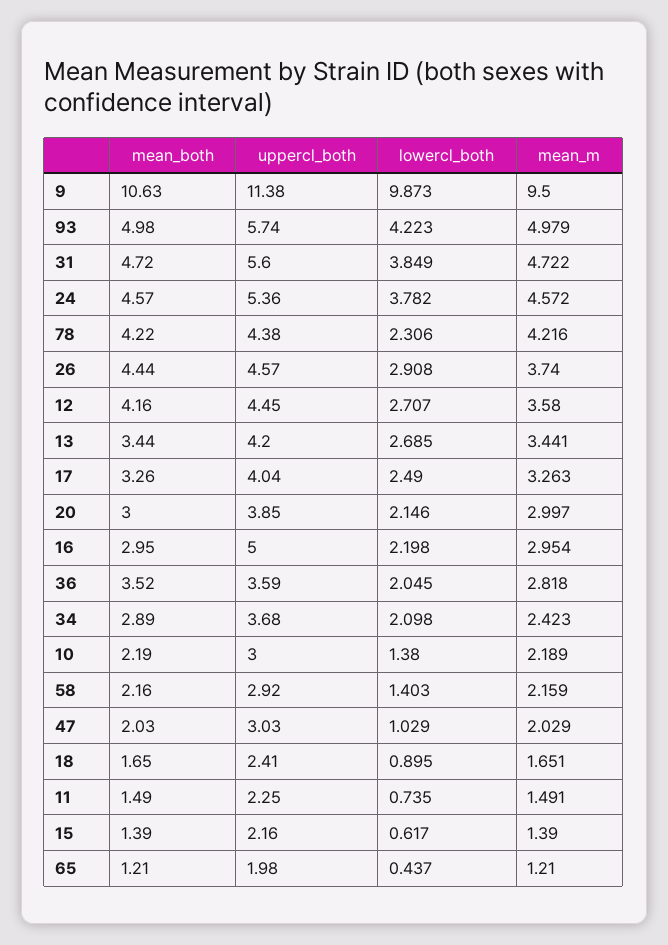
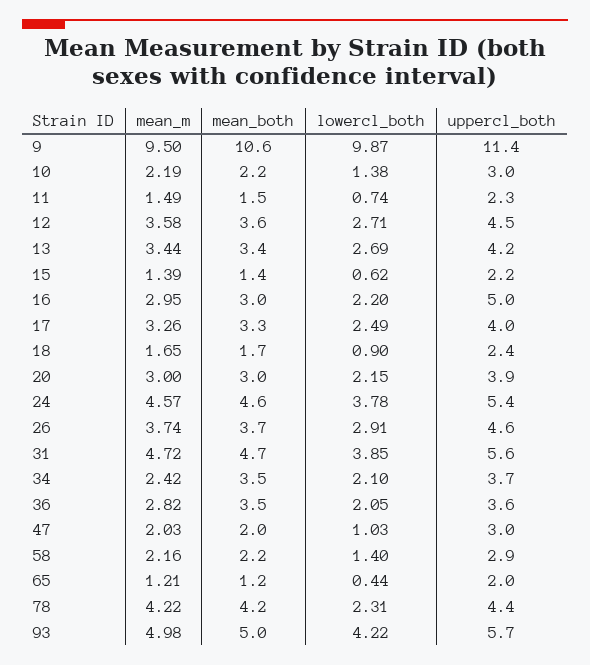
mean_both, 26: 4.44 -> 3.7
mean_both, 12: 4.16 -> 3.6
mean_both, 34: 2.89 -> 3.5

